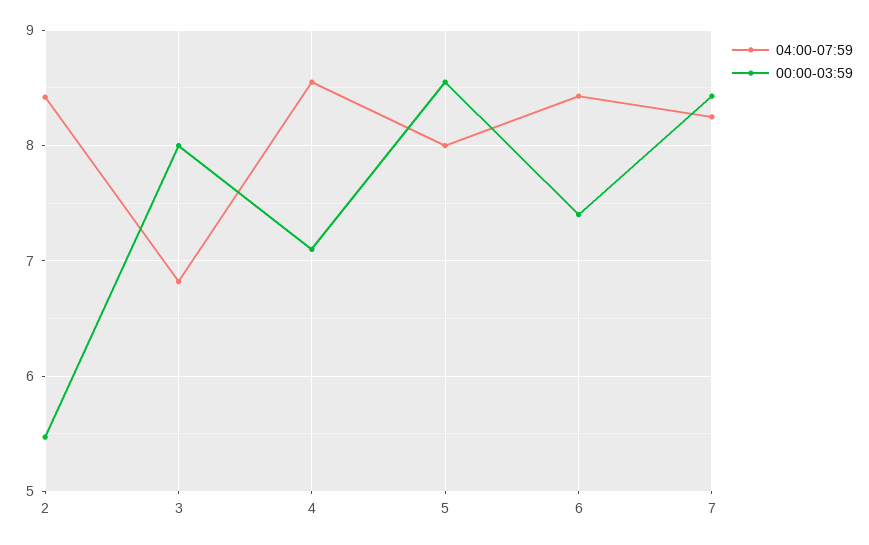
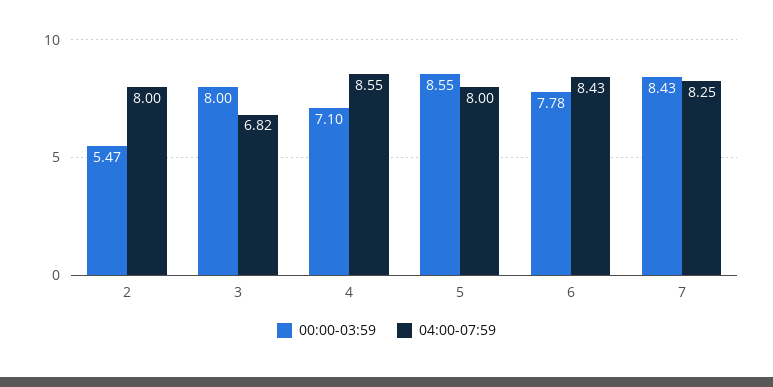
04:00-07:59, 2: 8.4 -> 8
00:00-03:59, 6: 7.4 -> 7.78

